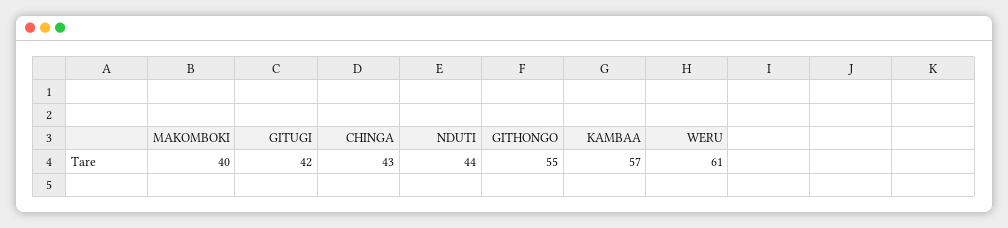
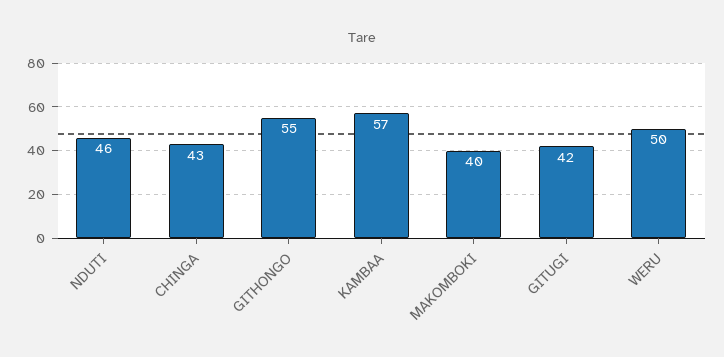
NDUTI: 44 -> 46
WERU: 61 -> 50

